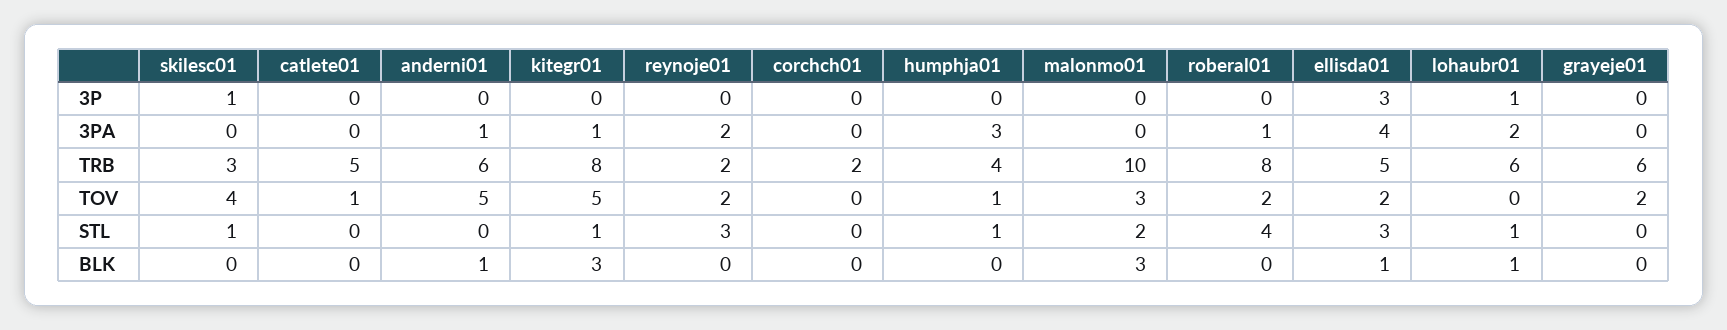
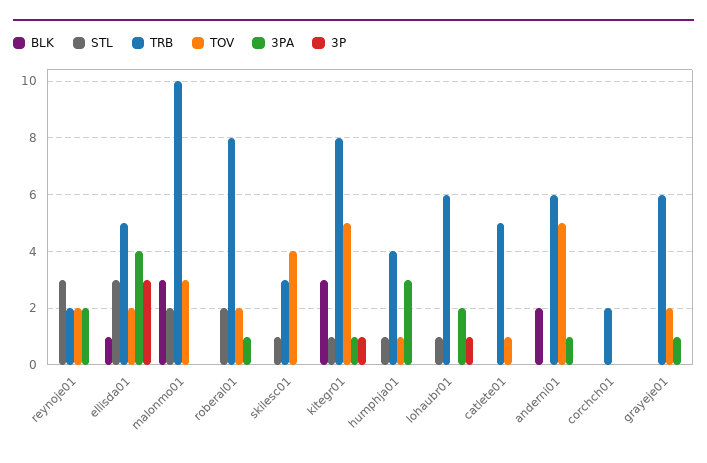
3P, skilesc01: 1 -> 0
3P, kitegr01: 0 -> 1
3PA, grayeje01: 0 -> 1
STL, roberal01: 4 -> 2
BLK, anderni01: 1 -> 2
BLK, lohaubr01: 1 -> 0

